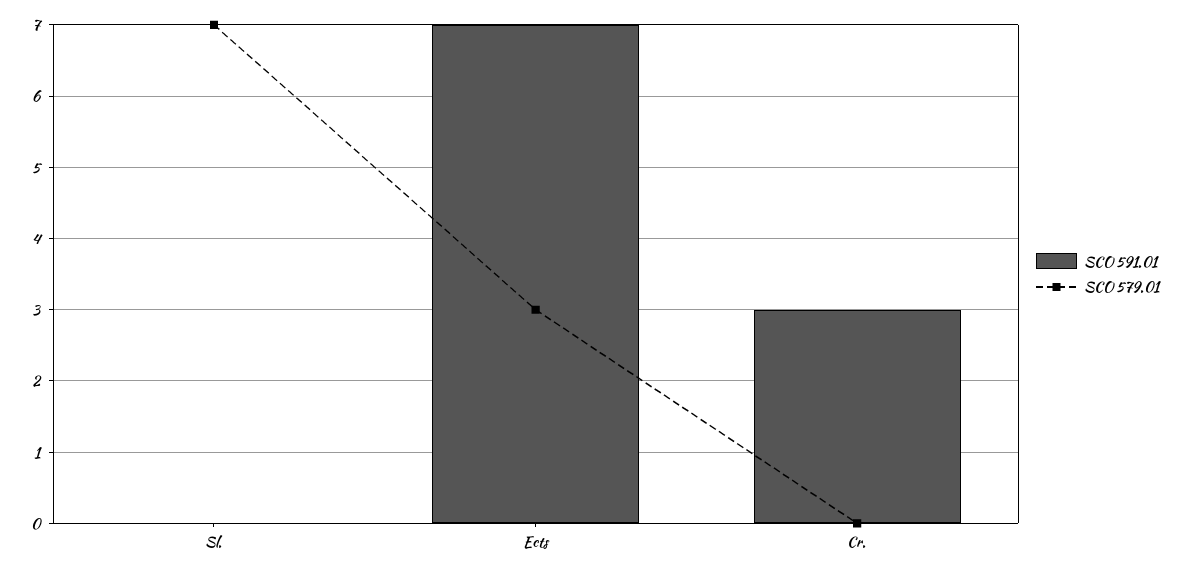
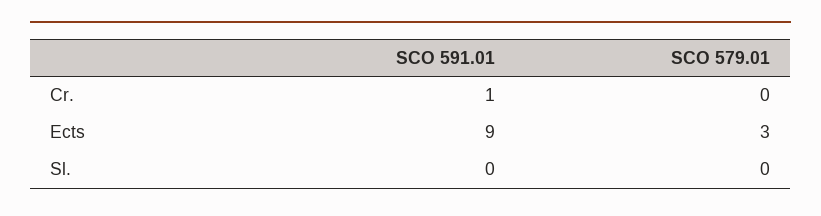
SCO 579.01, Sl.: 7 -> 0
SCO 591.01, Ects: 7 -> 9
SCO 591.01, Cr.: 3 -> 1

